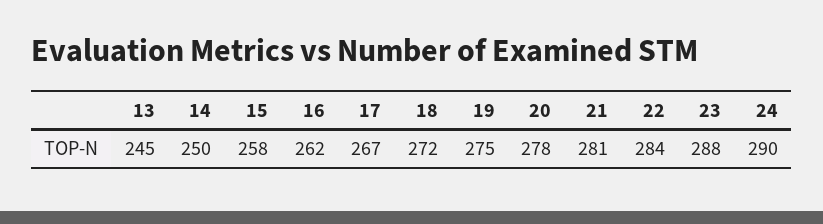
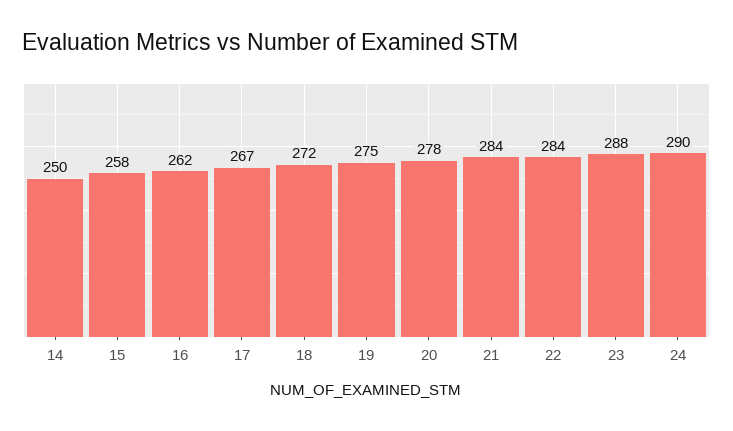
13: 245 -> none
21: 281 -> 284

